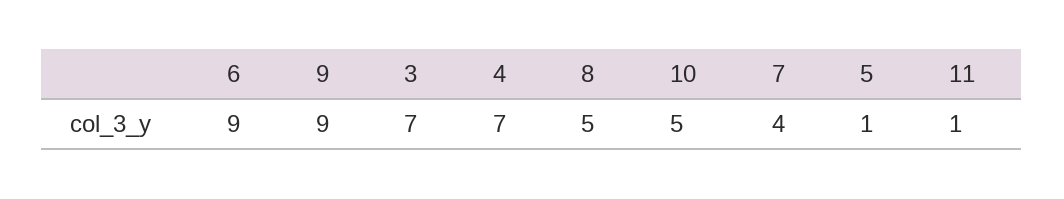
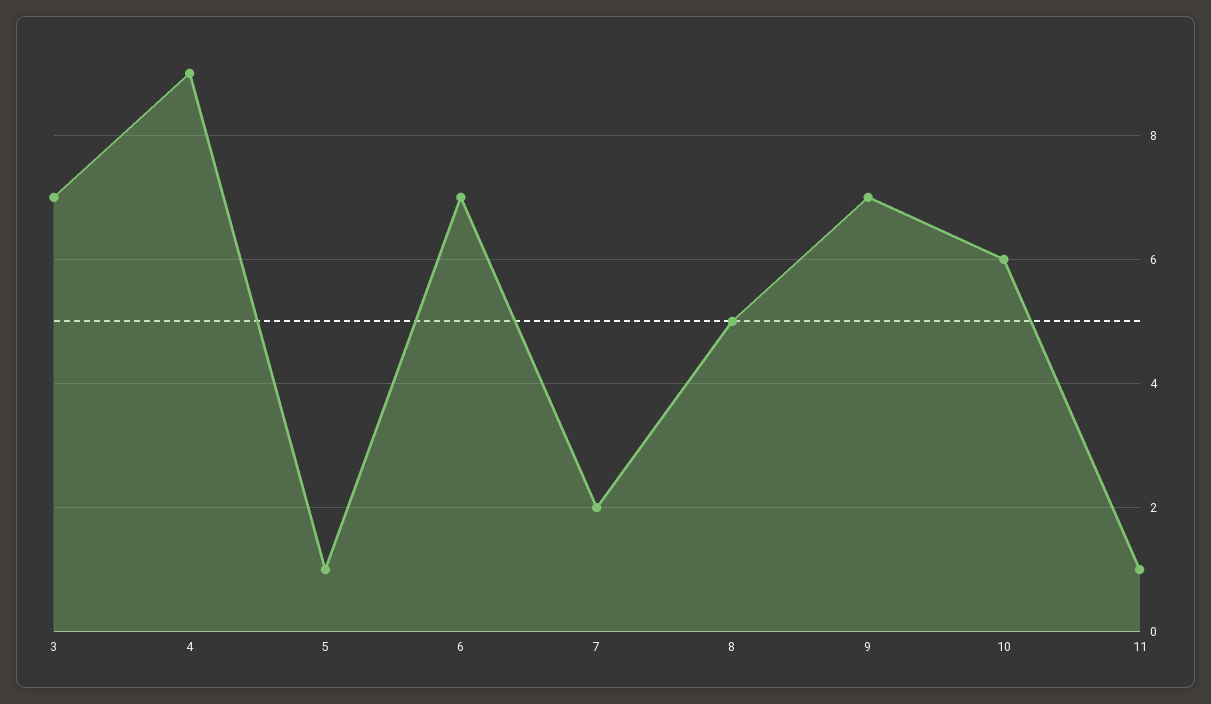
6: 9 -> 7
9: 9 -> 7
4: 7 -> 9
10: 5 -> 6
7: 4 -> 2

